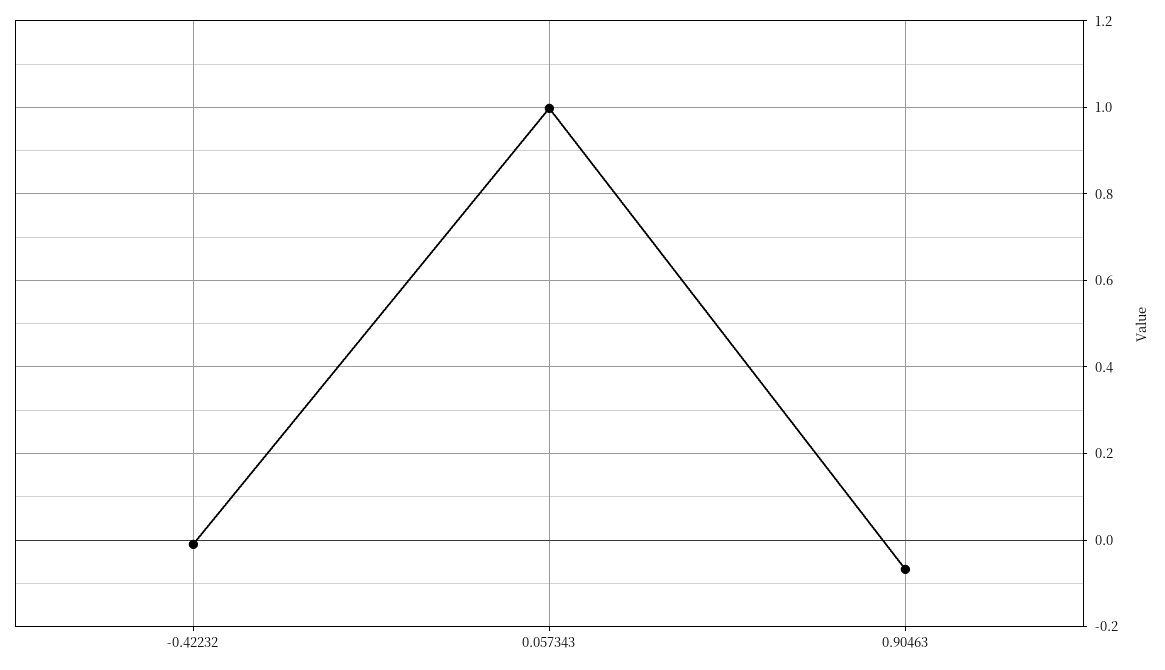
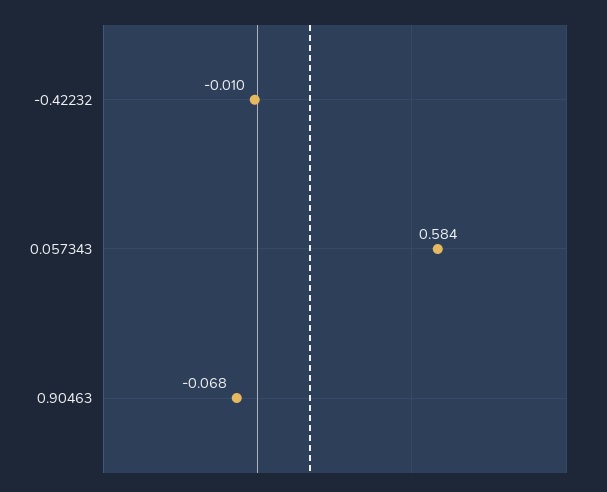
0.057343: 1 -> 0.584

